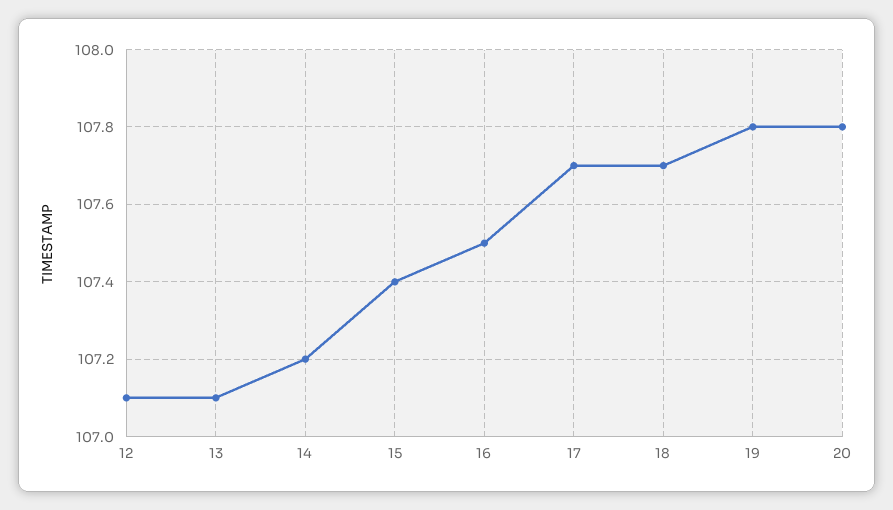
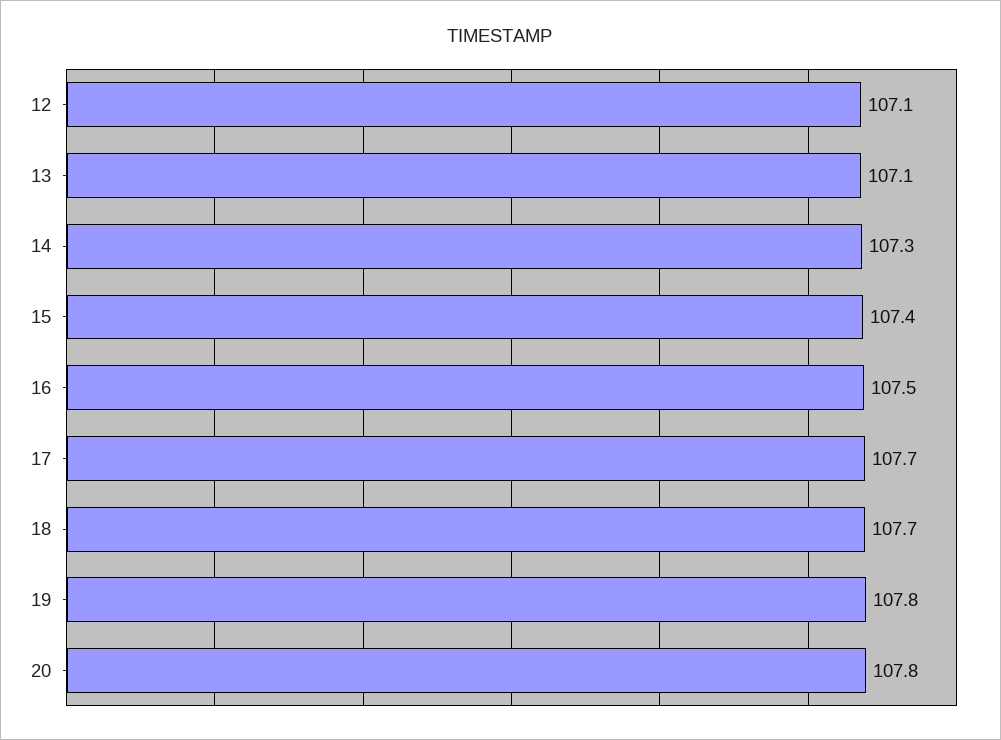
14: 107.2 -> 107.3

